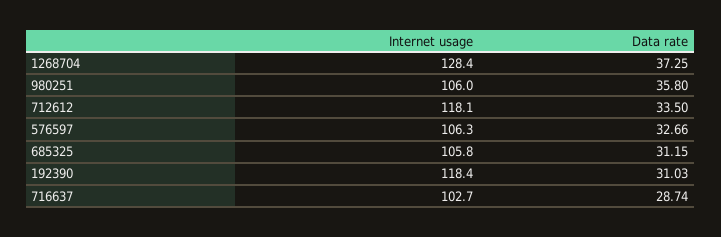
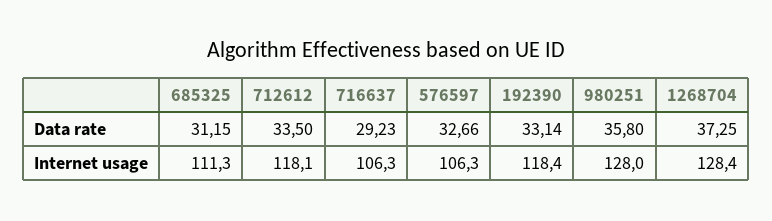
Internet usage, 980251: 106 -> 128
Internet usage, 685325: 105.8 -> 111.3
Data rate, 192390: 31.03 -> 33.14
Internet usage, 716637: 102.7 -> 106.3
Data rate, 716637: 28.74 -> 29.23

